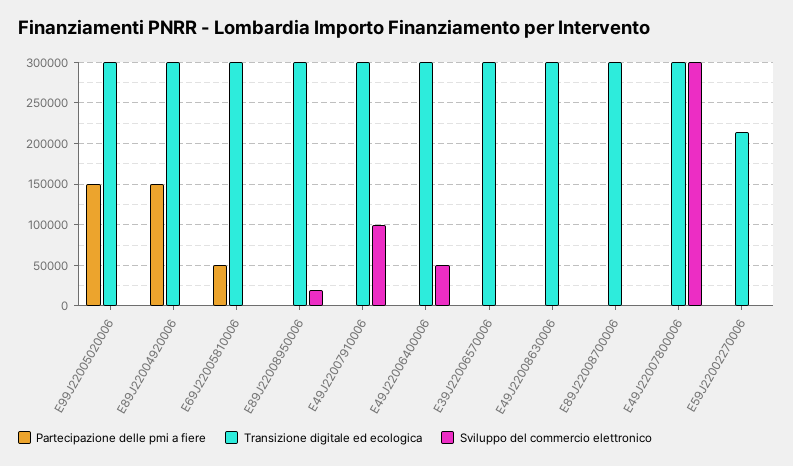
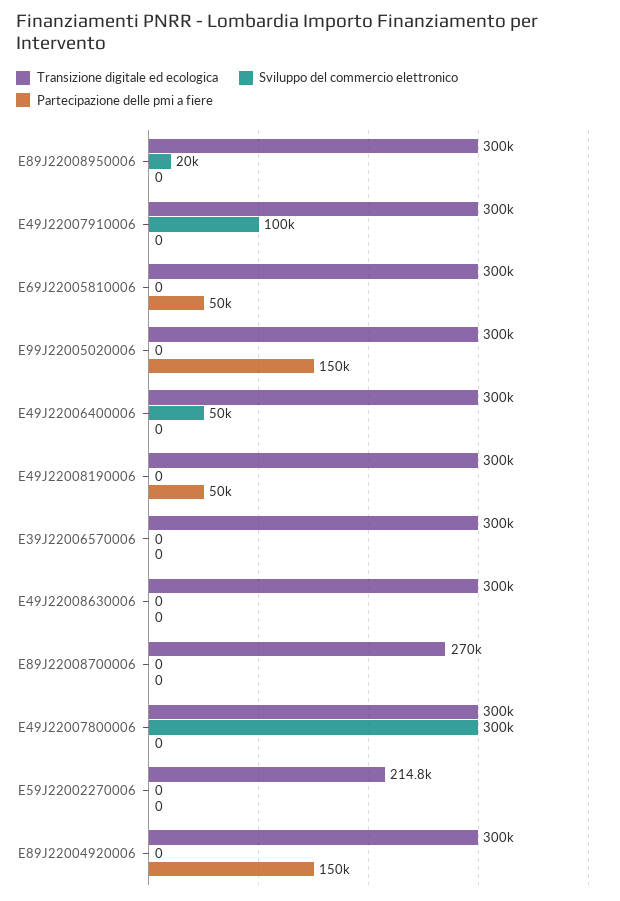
Transizione digitale ed ecologica, E89J22008700006: 300000 -> 270000
Transizione digitale ed ecologica, E49J22008190006: none -> 300000
Sviluppo del commercio elettronico, E49J22008190006: none -> 0
Partecipazione delle pmi a fiere, E49J22008190006: none -> 50000

